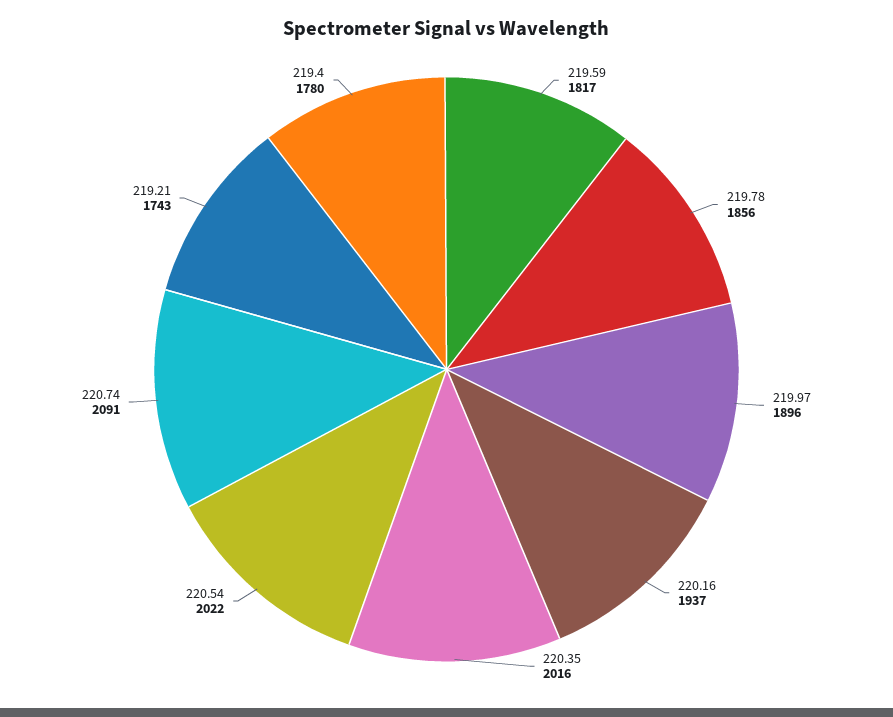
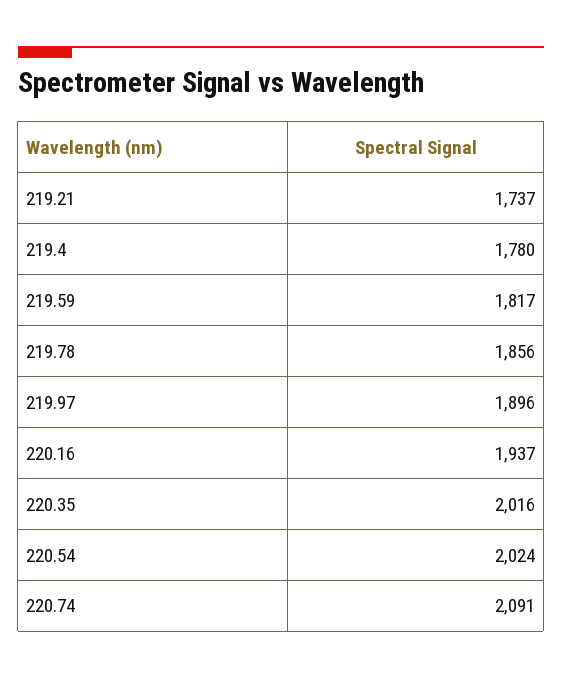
220.54: 2022 -> 2024
219.21: 1743 -> 1737

